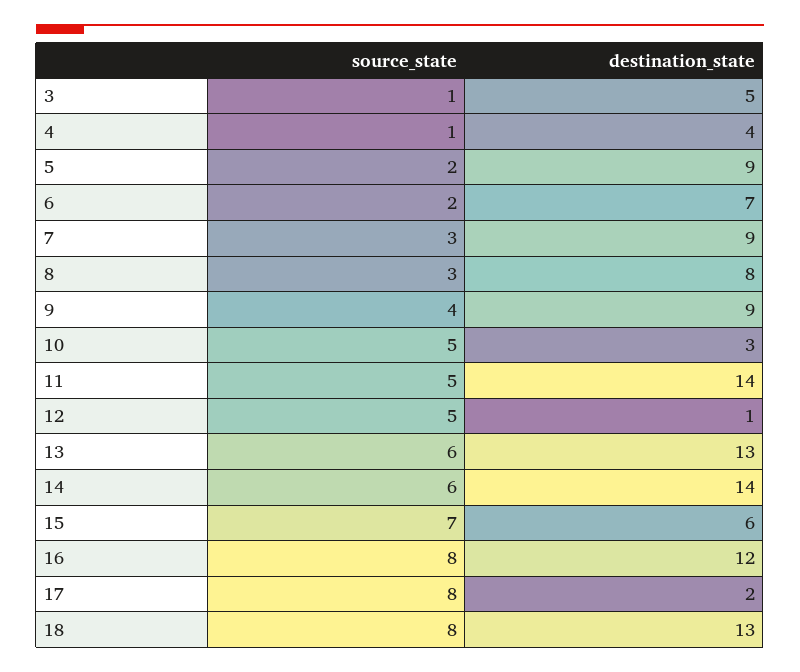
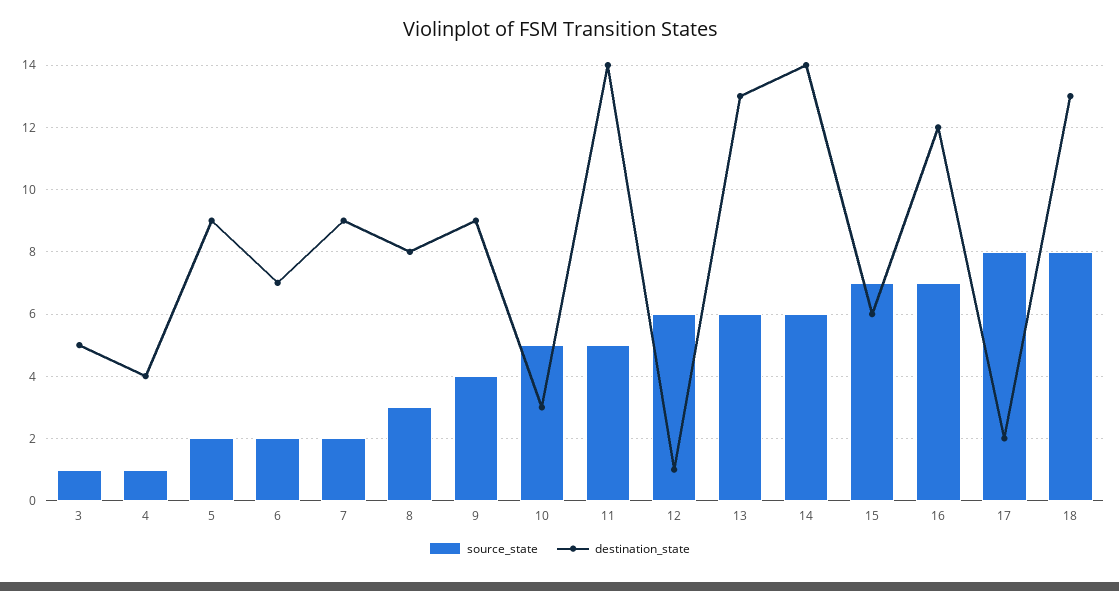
source_state, 7: 3 -> 2
source_state, 12: 5 -> 6
source_state, 16: 8 -> 7

